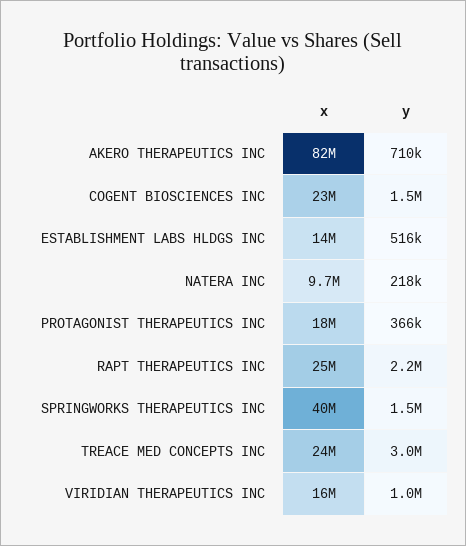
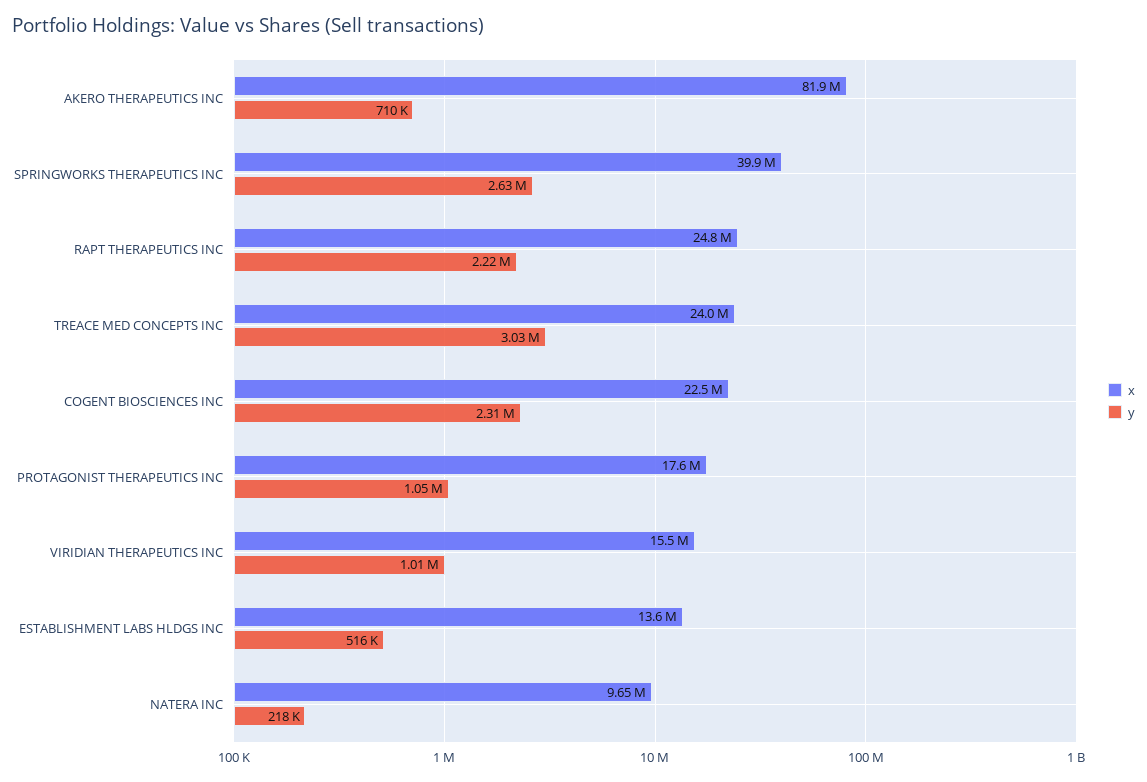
y, COGENT BIOSCIENCES INC: 1500000 -> 2310000
y, PROTAGONIST THERAPEUTICS INC: 366000 -> 1050000
y, SPRINGWORKS THERAPEUTICS INC: 1500000 -> 2630000

